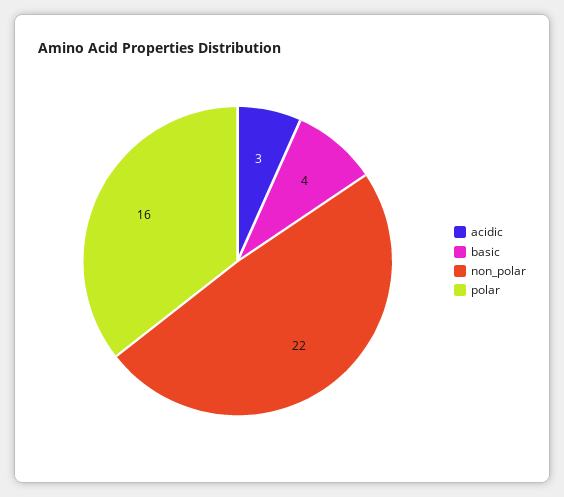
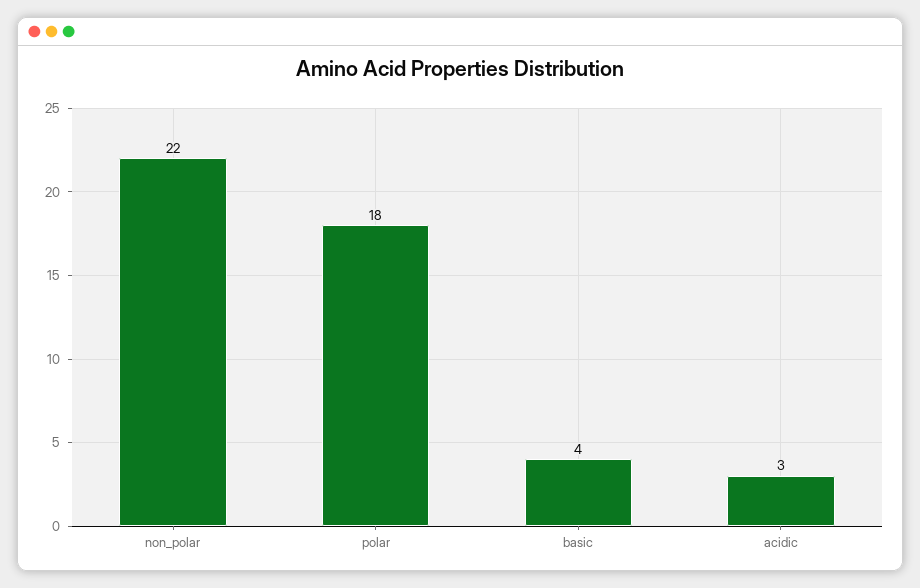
polar: 16 -> 18

